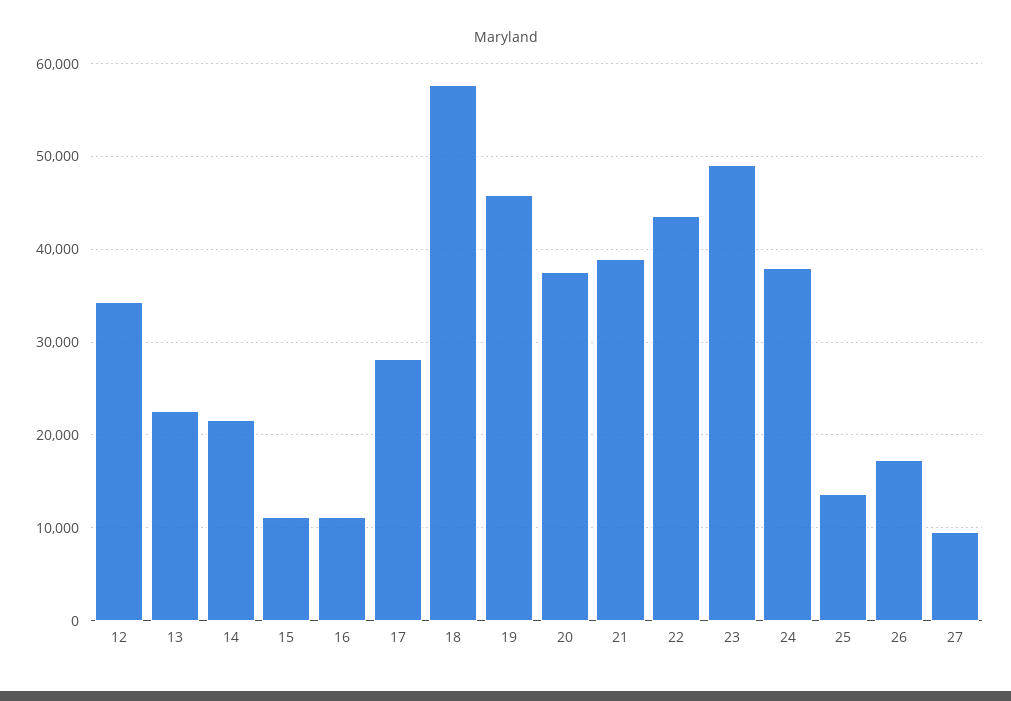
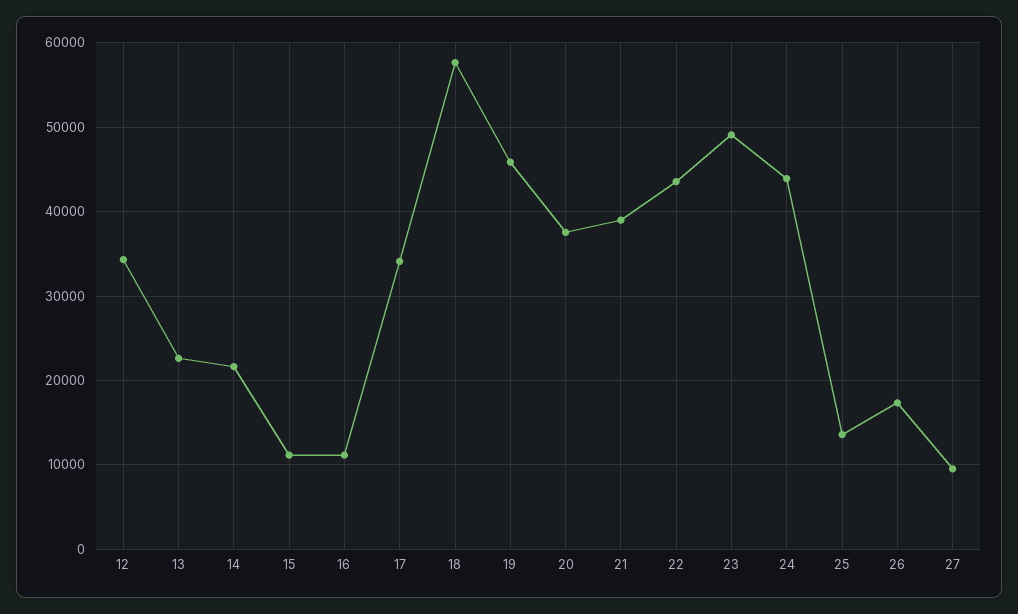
17: 28000 -> 34000
24: 38000 -> 44000

